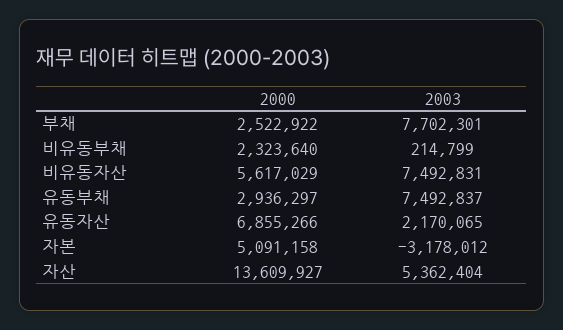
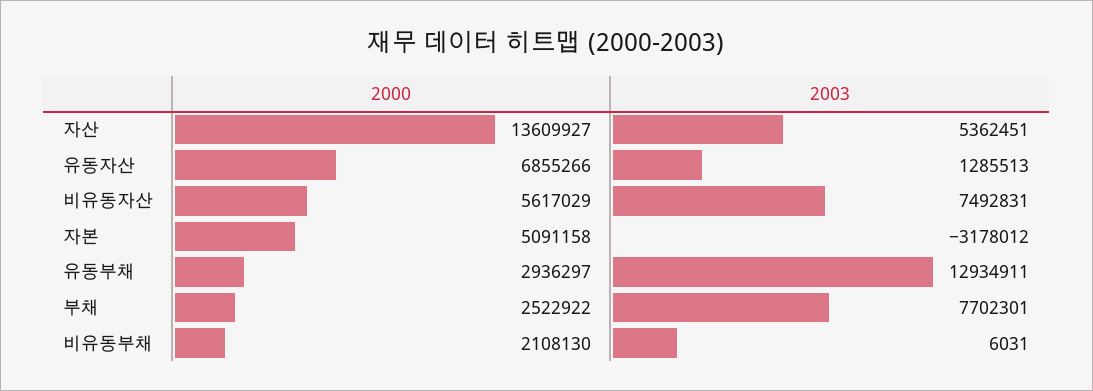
2000, 비유동부채: 2323640 -> 2108130
2003, 비유동부채: 214799 -> 6031
2003, 유동부채: 7492837 -> 12934911
2003, 유동자산: 2170065 -> 1285513
2003, 자산: 5362404 -> 5362451

